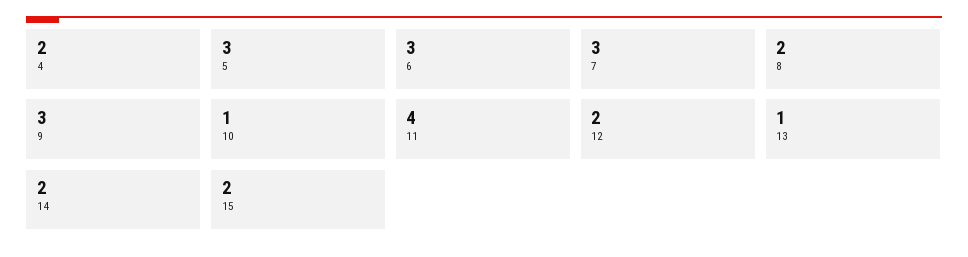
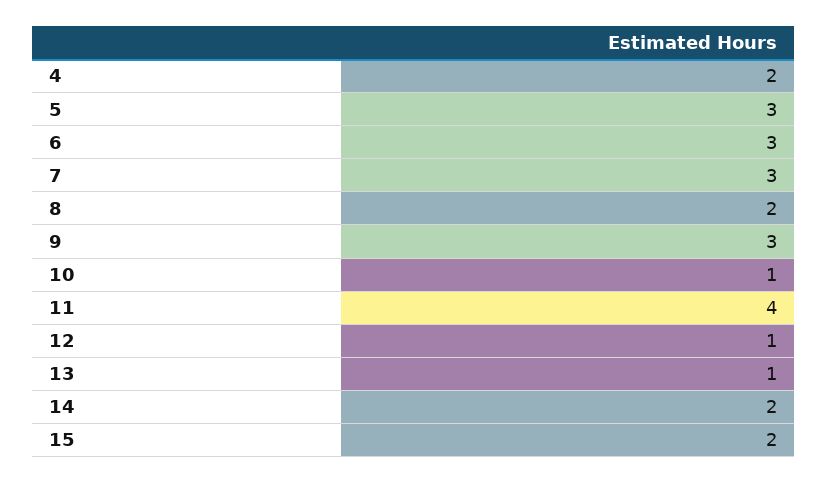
12: 2 -> 1

